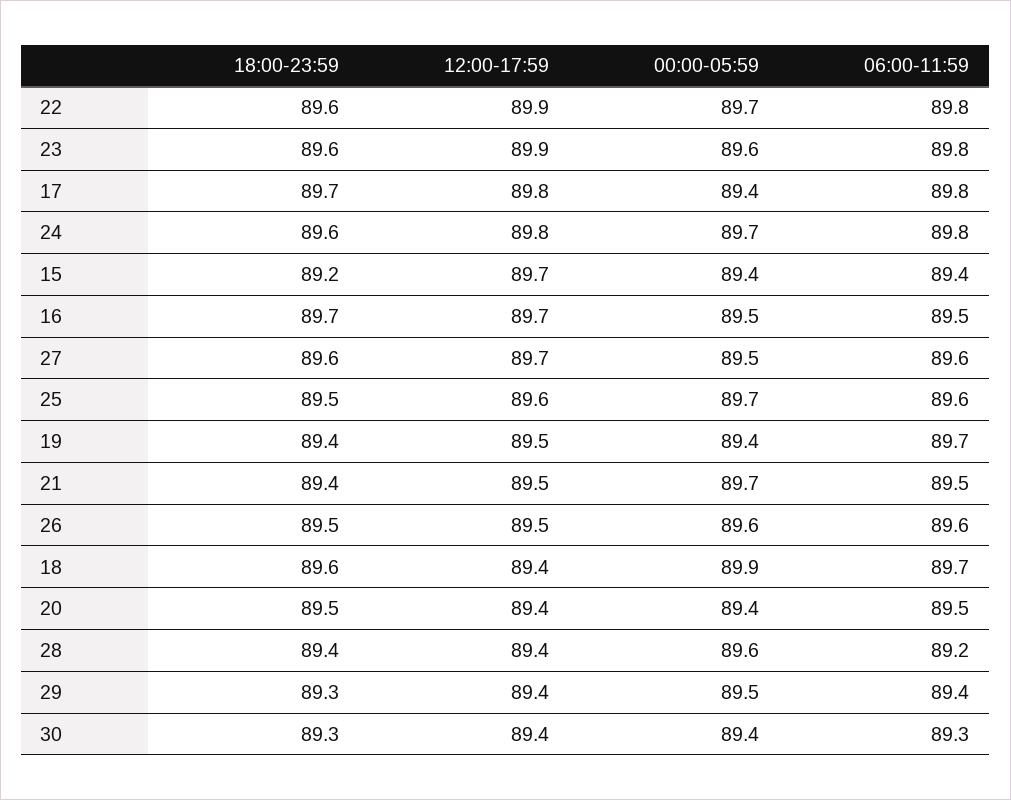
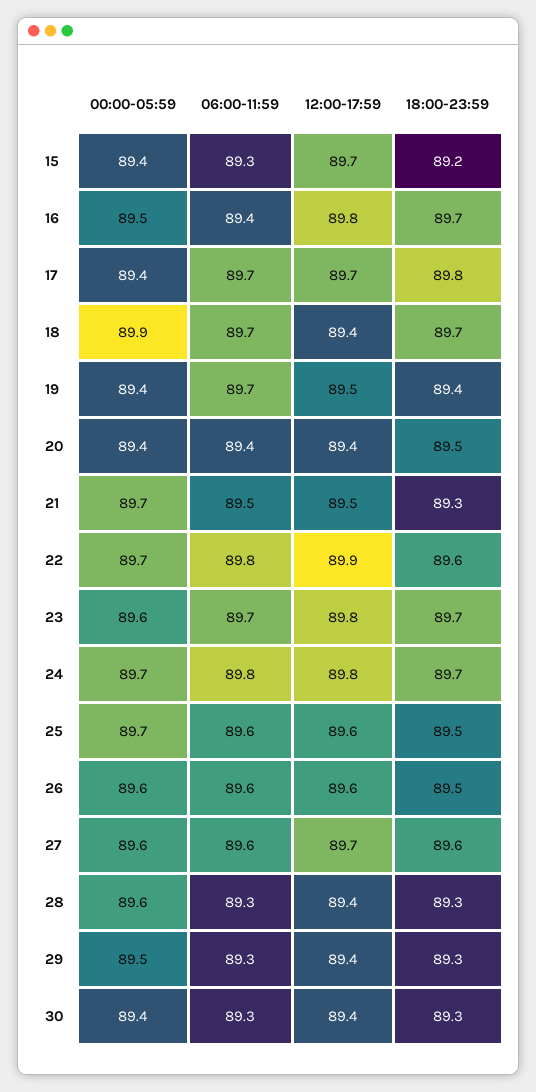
18:00-23:59, 23: 89.6 -> 89.7
12:00-17:59, 23: 89.9 -> 89.8
06:00-11:59, 23: 89.8 -> 89.7
18:00-23:59, 17: 89.7 -> 89.8
12:00-17:59, 17: 89.8 -> 89.7
06:00-11:59, 17: 89.8 -> 89.7
18:00-23:59, 24: 89.6 -> 89.7
06:00-11:59, 15: 89.4 -> 89.3
12:00-17:59, 16: 89.7 -> 89.8
06:00-11:59, 16: 89.5 -> 89.4
00:00-05:59, 27: 89.5 -> 89.6
18:00-23:59, 21: 89.4 -> 89.3
12:00-17:59, 26: 89.5 -> 89.6
18:00-23:59, 18: 89.6 -> 89.7
06:00-11:59, 20: 89.5 -> 89.4
18:00-23:59, 28: 89.4 -> 89.3
06:00-11:59, 28: 89.2 -> 89.3
06:00-11:59, 29: 89.4 -> 89.3

